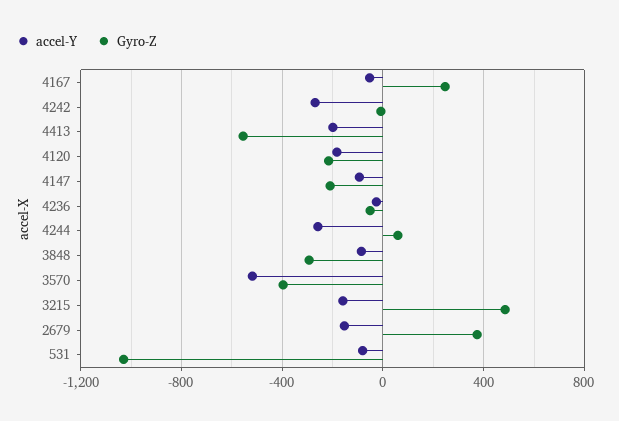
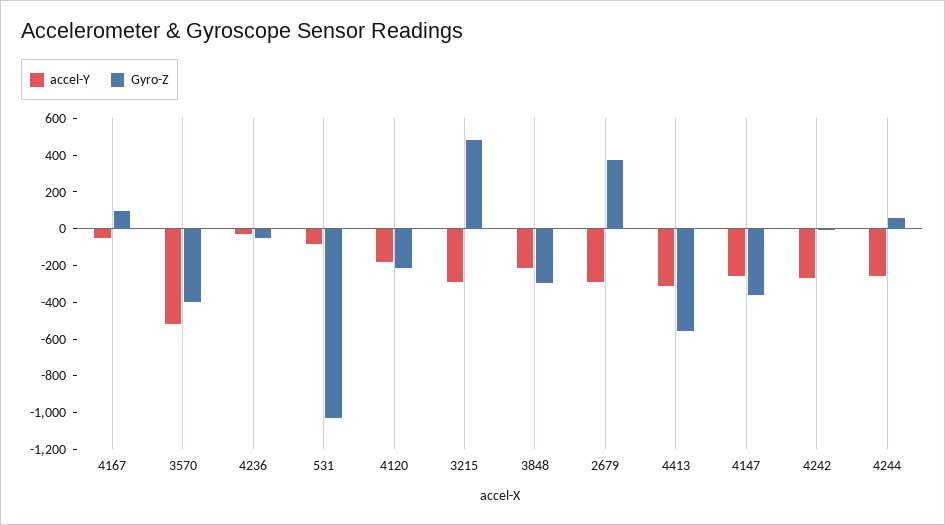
Gyro-Z, 4167: 250 -> 100
accel-Y, 4413: -200 -> -300
accel-Y, 4147: -100 -> -250
Gyro-Z, 4147: -200 -> -350
accel-Y, 3848: -100 -> -200
accel-Y, 3215: -150 -> -300
accel-Y, 2679: -150 -> -300

